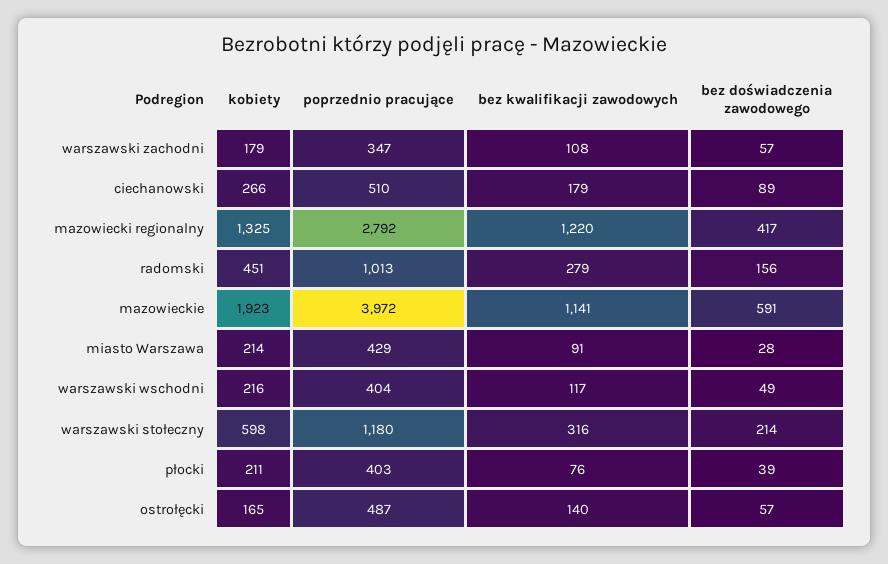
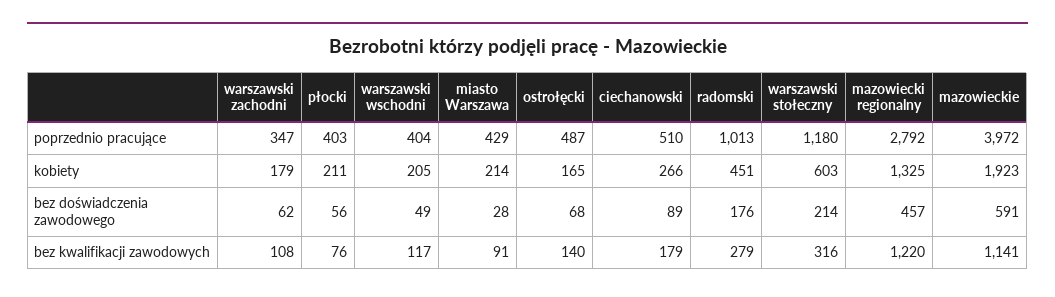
bez doświadczenia zawodowego, warszawski zachodni: 57 -> 62
bez doświadczenia zawodowego, mazowiecki regionalny: 417 -> 457
bez doświadczenia zawodowego, radomski: 156 -> 176
kobiety, warszawski wschodni: 216 -> 205
kobiety, warszawski stołeczny: 598 -> 603
bez doświadczenia zawodowego, płocki: 39 -> 56
bez doświadczenia zawodowego, ostrołęcki: 57 -> 68

